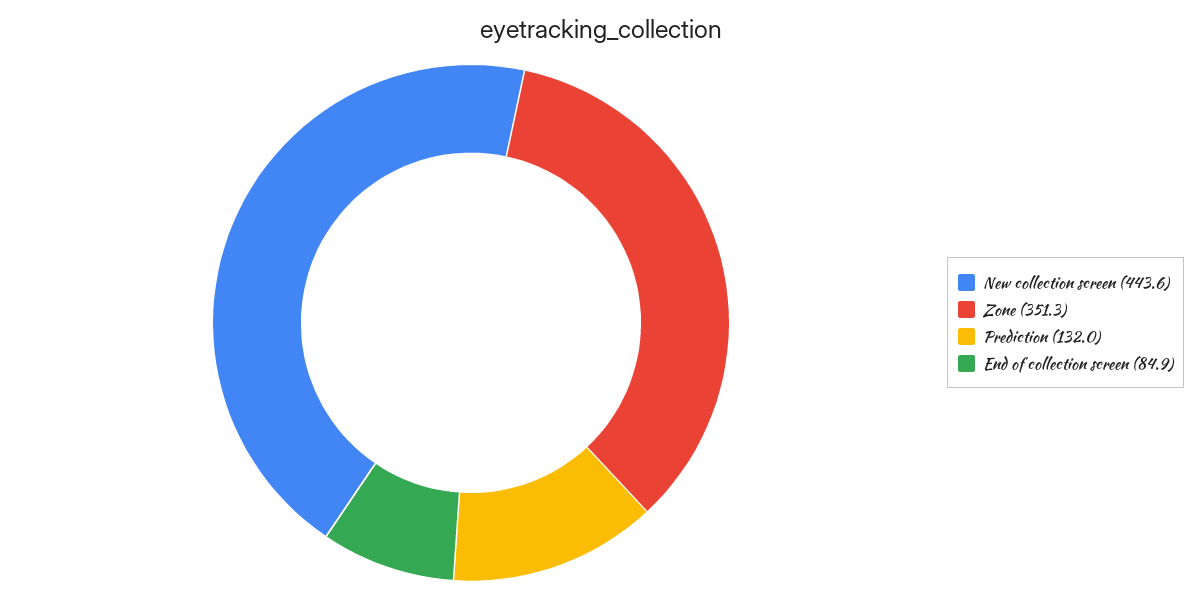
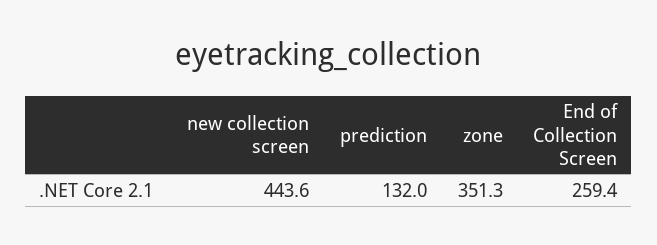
End of collection screen: 84.9 -> 259.4

